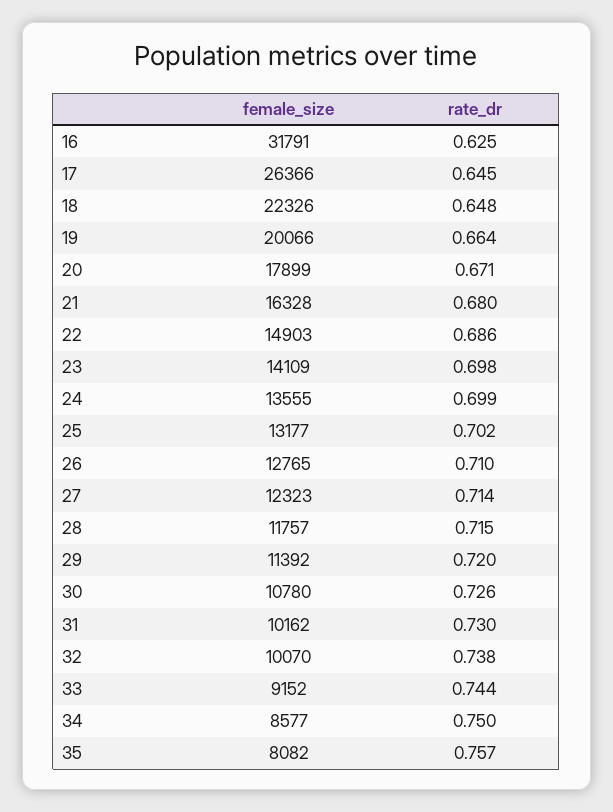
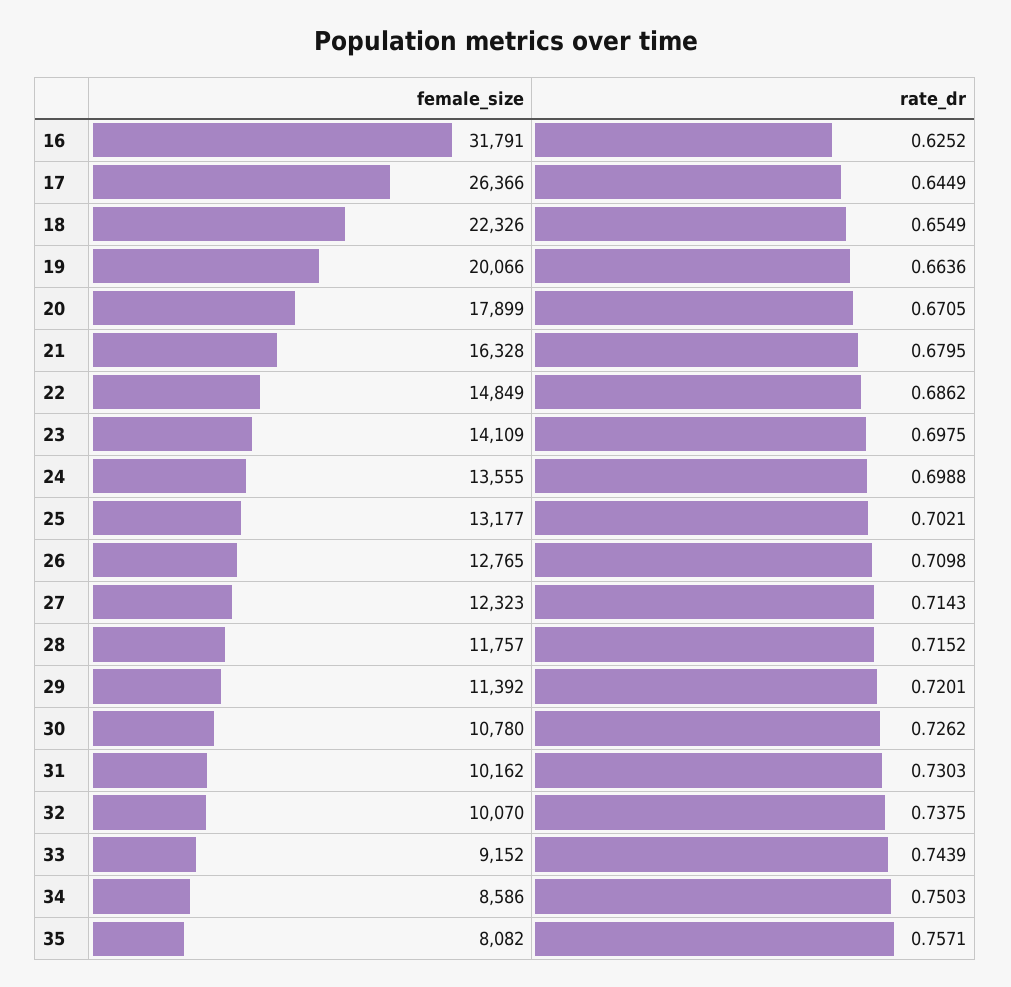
rate_dr, 18: 0.648 -> 0.6549
female_size, 22: 14903 -> 14849
female_size, 34: 8577 -> 8586

